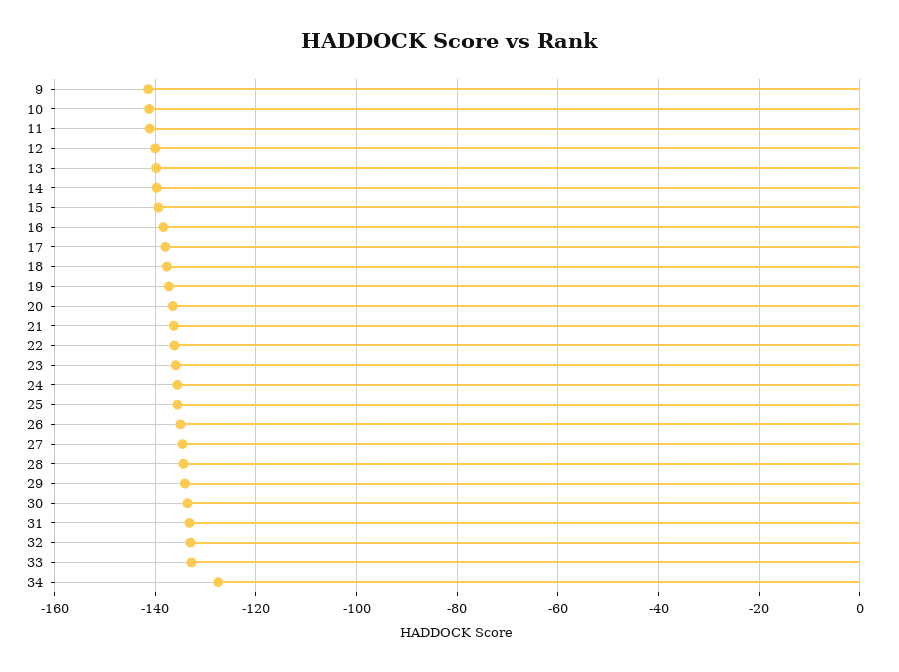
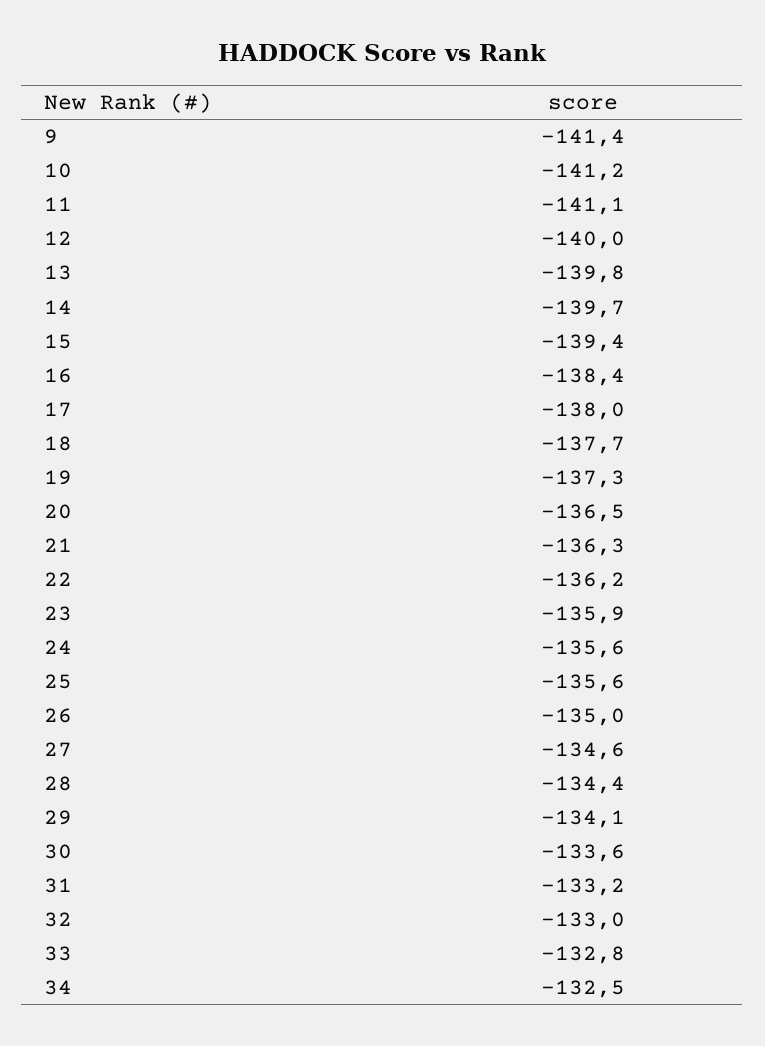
34: -128 -> -132.5

